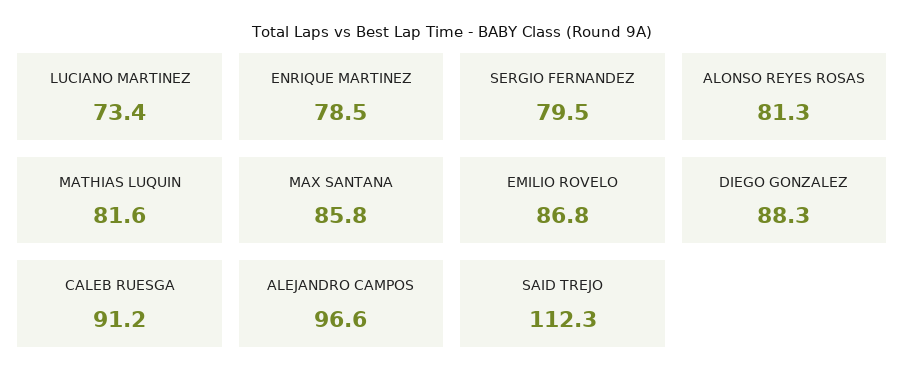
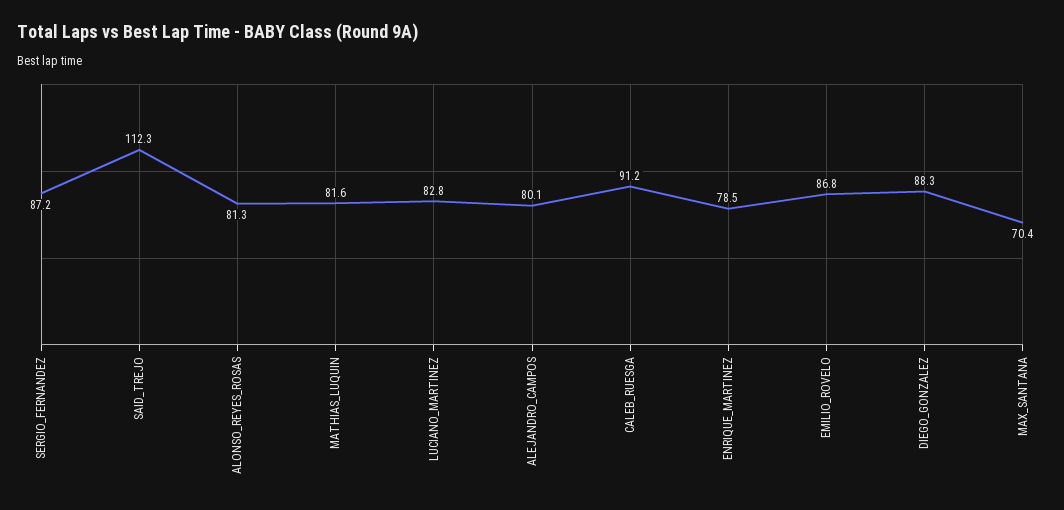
LUCIANO MARTINEZ: 73.4 -> 82.8
SERGIO FERNANDEZ: 79.5 -> 87.2
MAX SANTANA: 85.8 -> 70.4
ALEJANDRO CAMPOS: 96.6 -> 80.1

